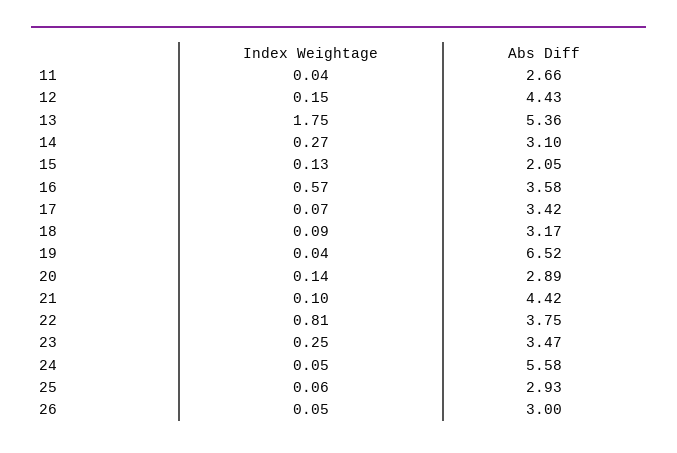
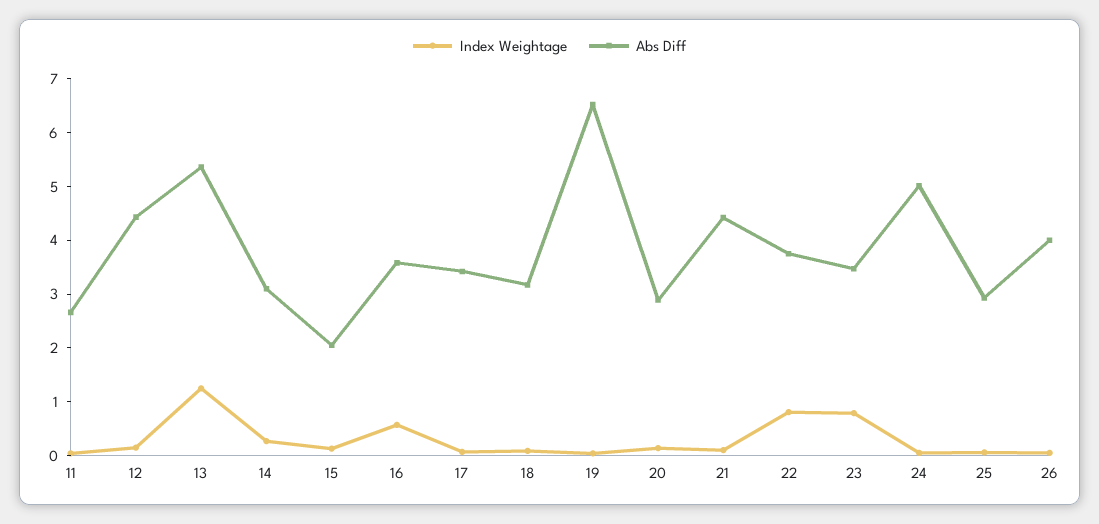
Index Weightage, 13: 1.75 -> 1.2
Index Weightage, 23: 0.25 -> 0.8
Abs Diff, 24: 5.58 -> 5
Abs Diff, 26: 3 -> 4

